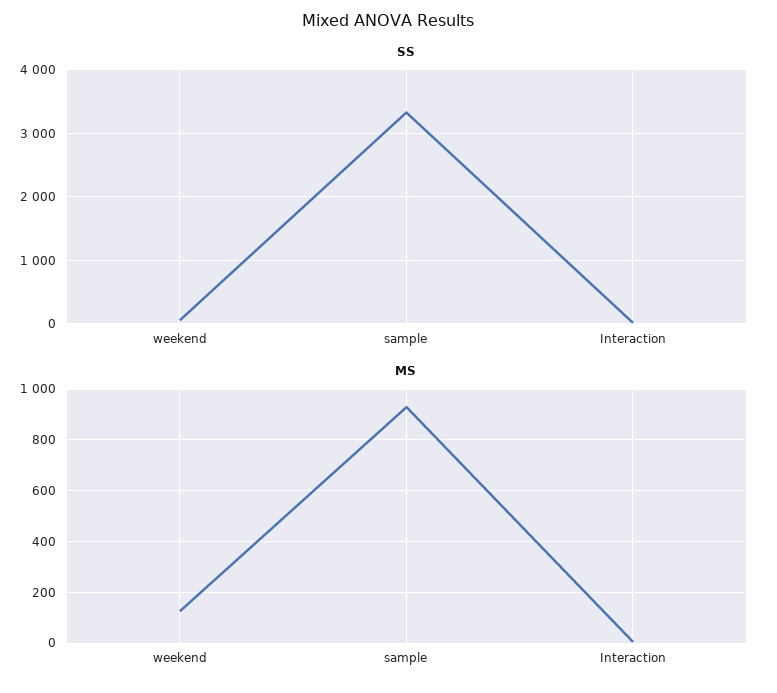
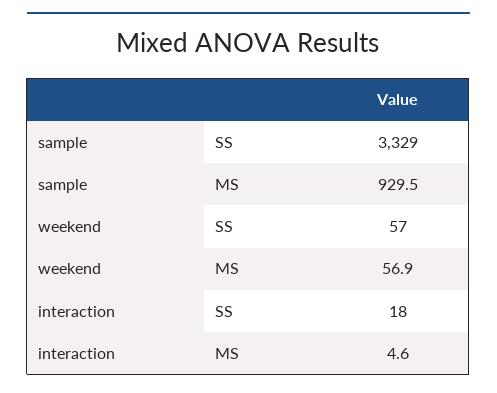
MS, weekend: 125 -> 56.9

